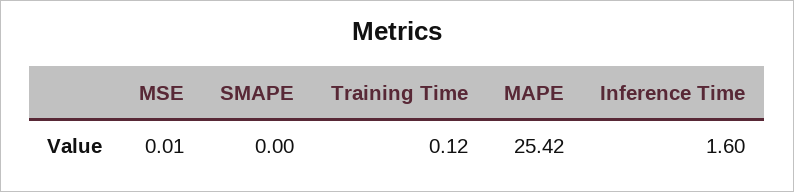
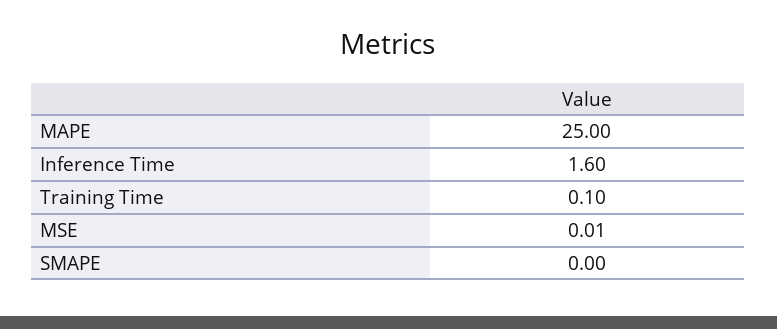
Training Time: 0.12 -> 0.1
MAPE: 25.42 -> 25

